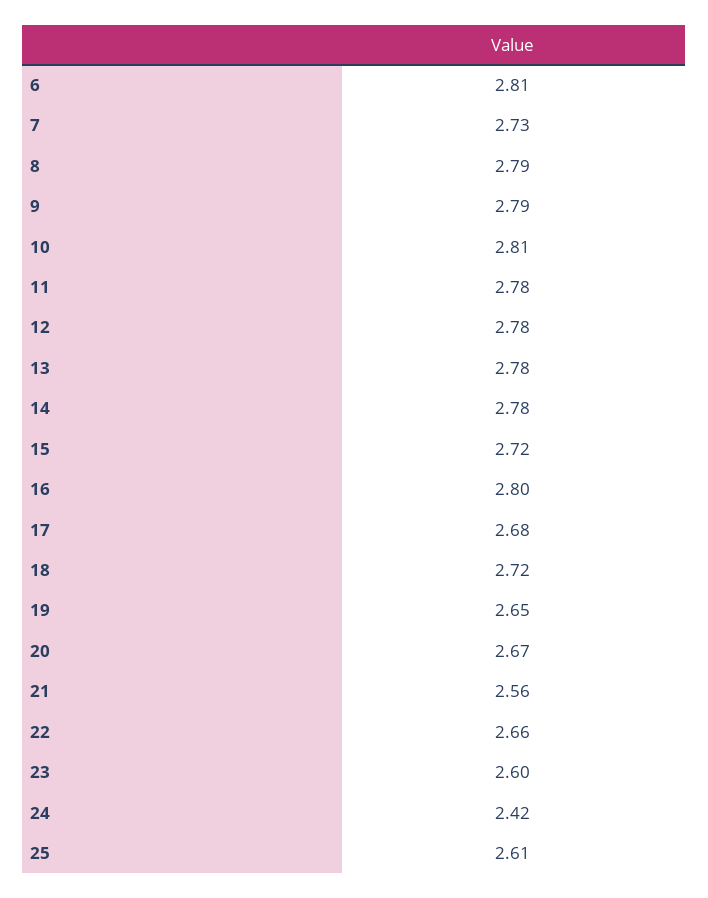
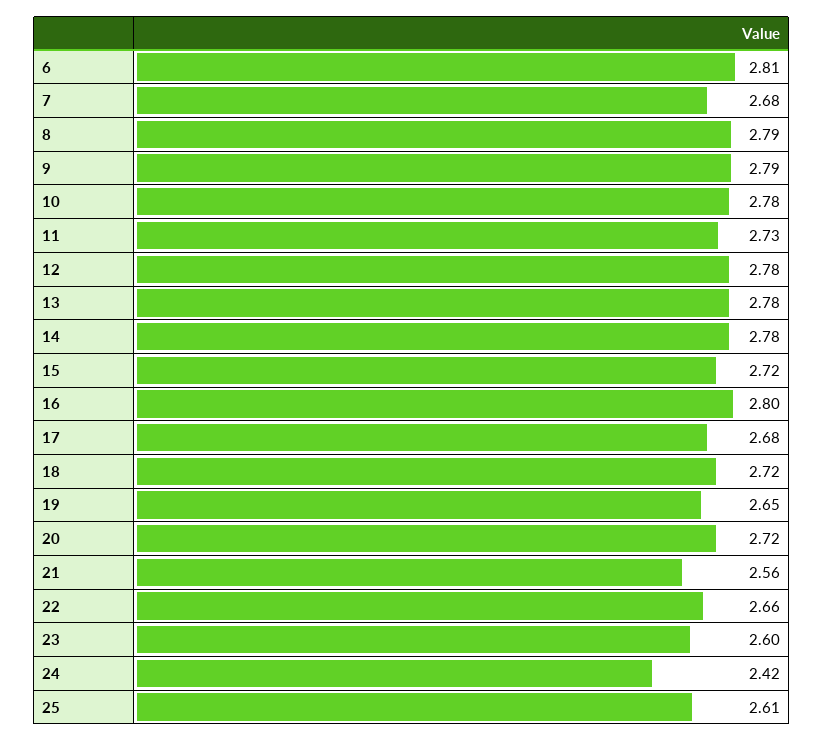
7: 2.73 -> 2.68
10: 2.81 -> 2.78
11: 2.78 -> 2.73
20: 2.67 -> 2.72

